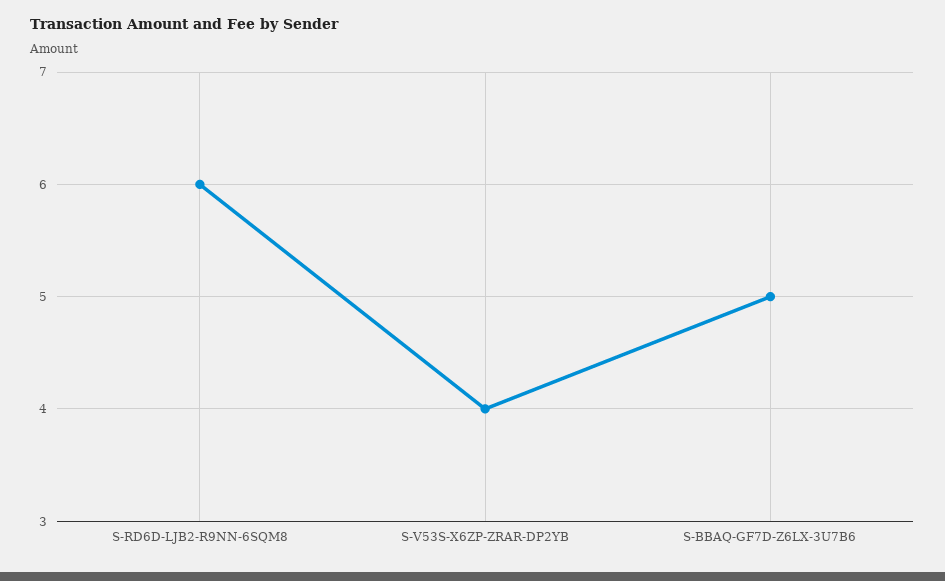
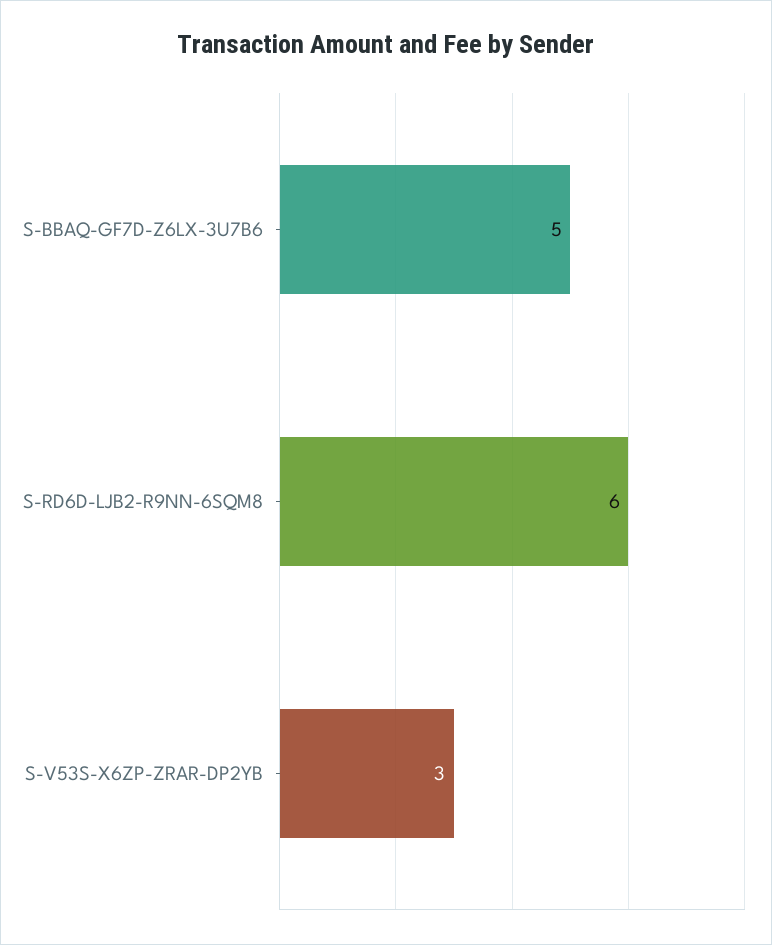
S-V53S-X6ZP-ZRAR-DP2YB: 4 -> 3

